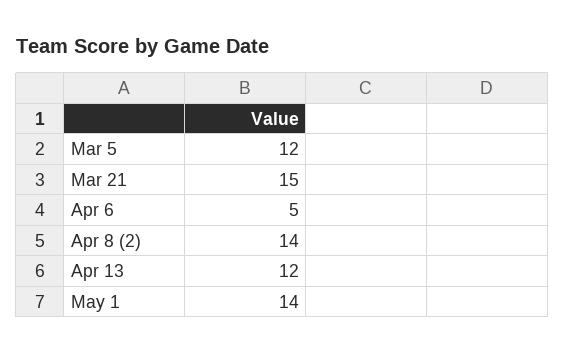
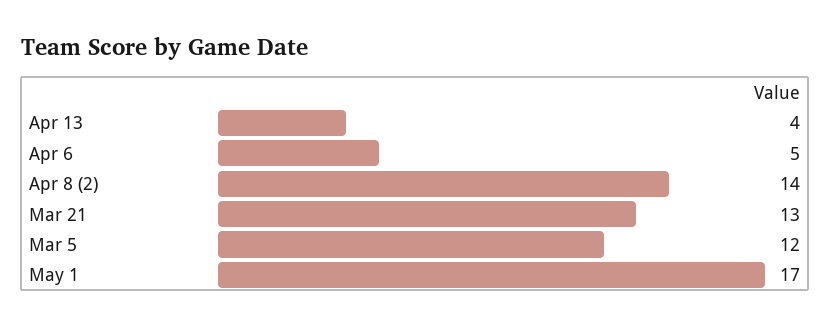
Mar 21: 15 -> 13
Apr 13: 12 -> 4
May 1: 14 -> 17

